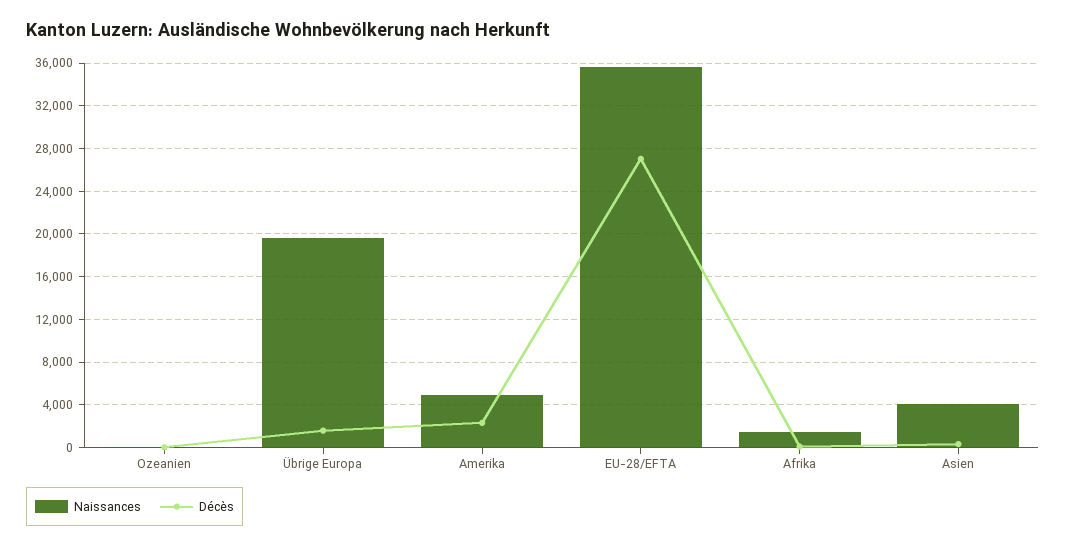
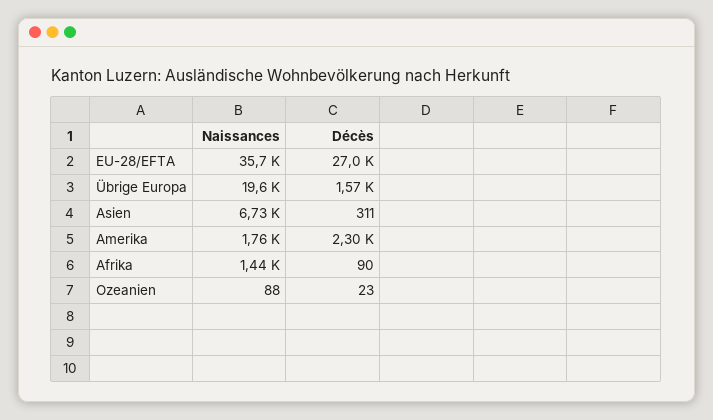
Naissances, Amerika: 5000 -> 1760
Naissances, Asien: 4000 -> 6730

